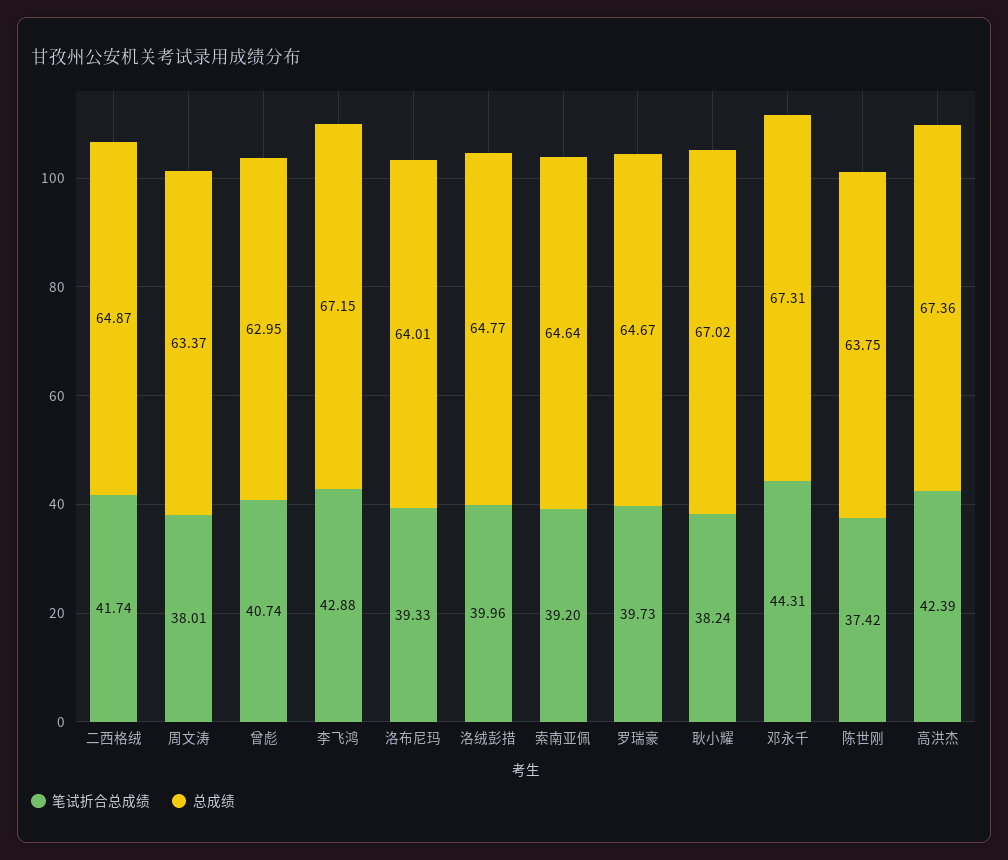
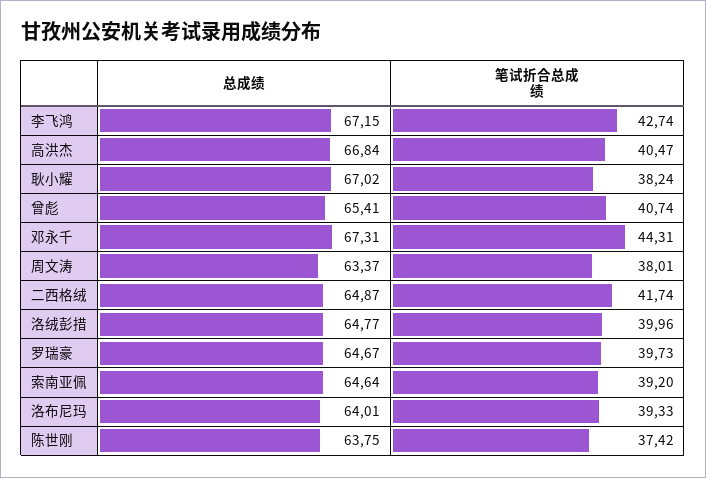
总成绩, 曾彪: 62.95 -> 65.41
笔试折合总成绩, 李飞鸿: 42.88 -> 42.74
笔试折合总成绩, 高洪杰: 42.39 -> 40.47
总成绩, 高洪杰: 67.36 -> 66.84

